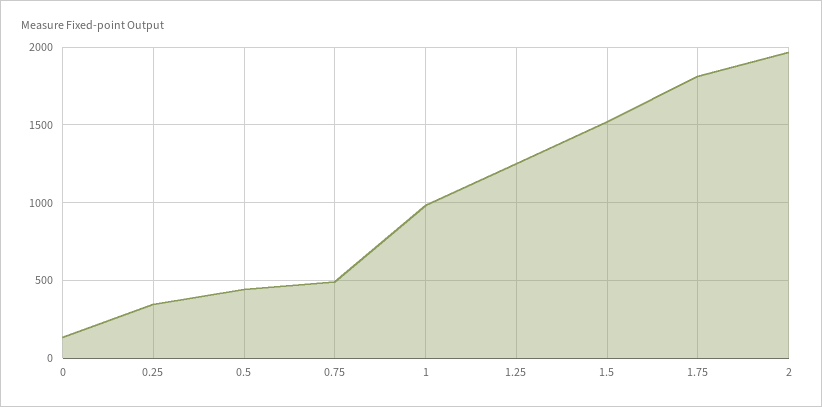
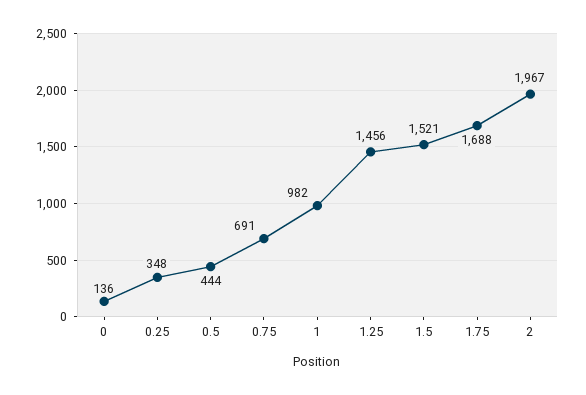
0.75: 500 -> 691
1.25: 1250 -> 1456
1.75: 1800 -> 1688

